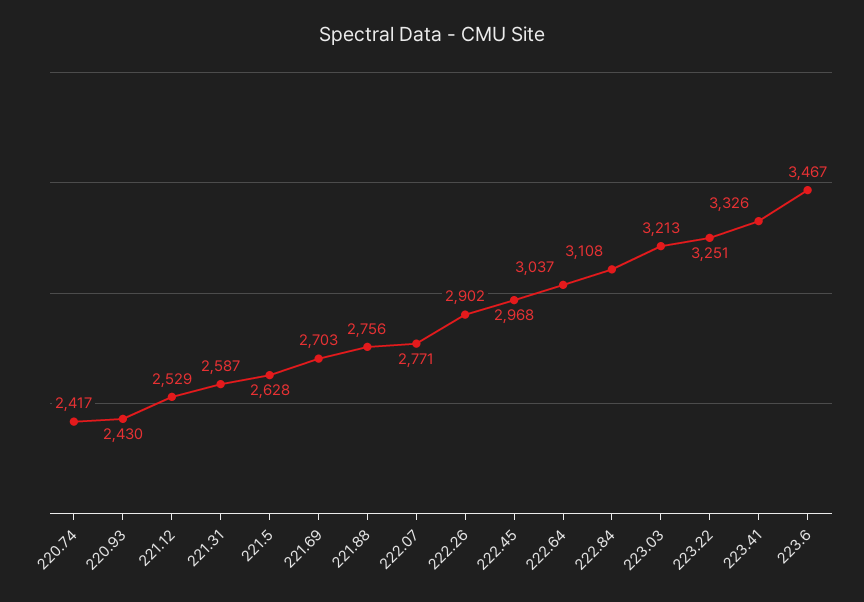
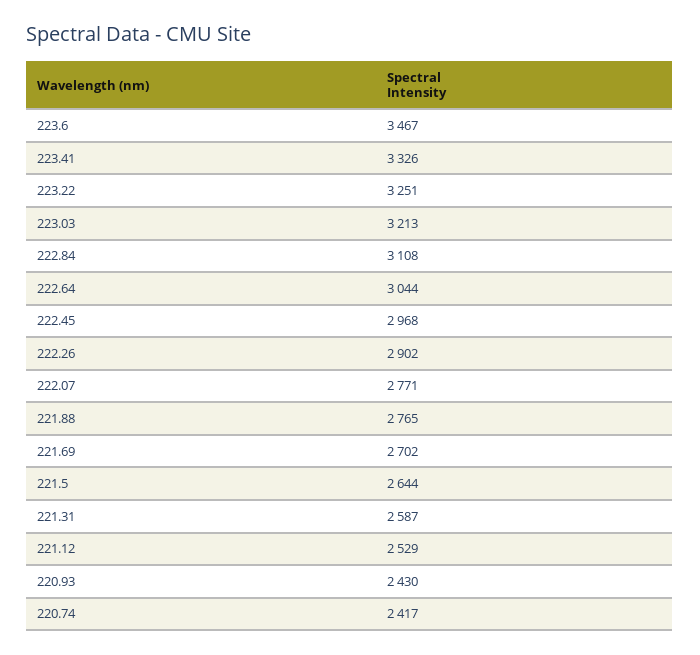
221.5: 2628 -> 2644
221.69: 2703 -> 2702
221.88: 2756 -> 2765
222.64: 3037 -> 3044

